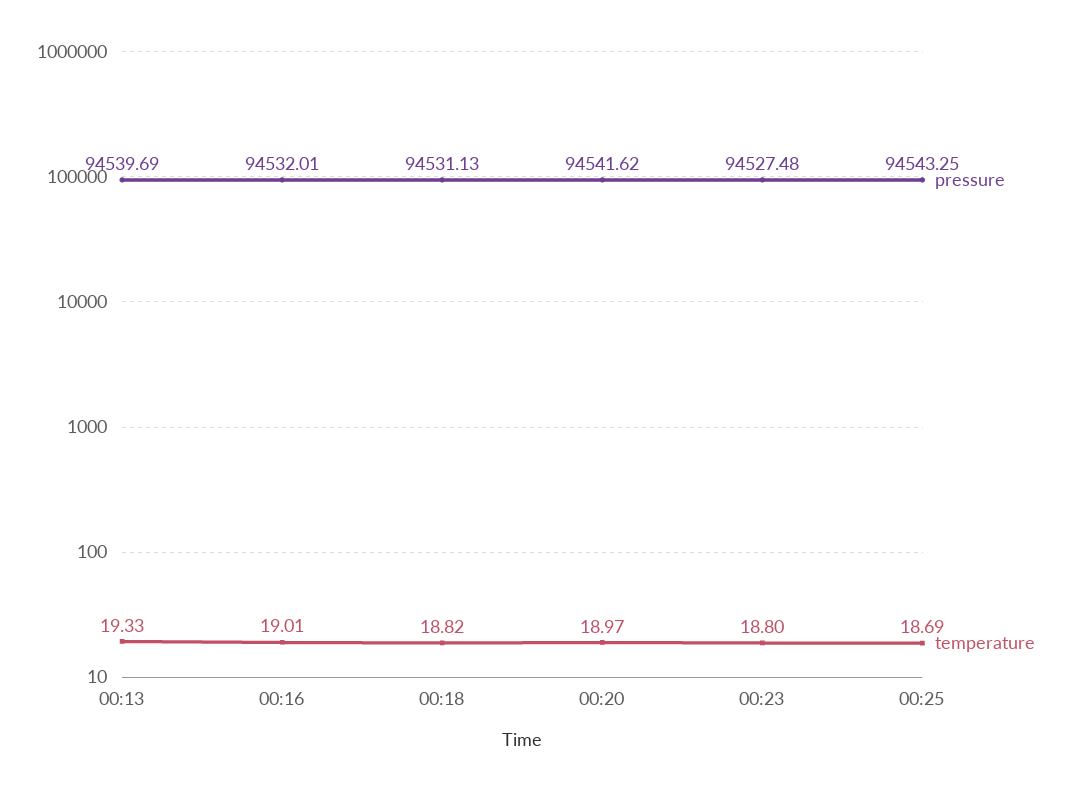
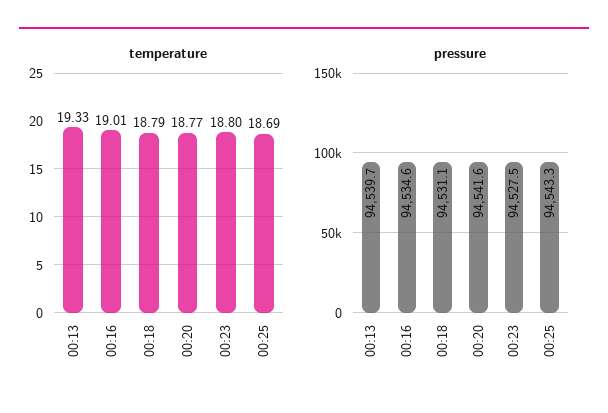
pressure, 00:16: 94532.01 -> 94534.6
temperature, 00:18: 18.82 -> 18.79
temperature, 00:20: 18.97 -> 18.77

